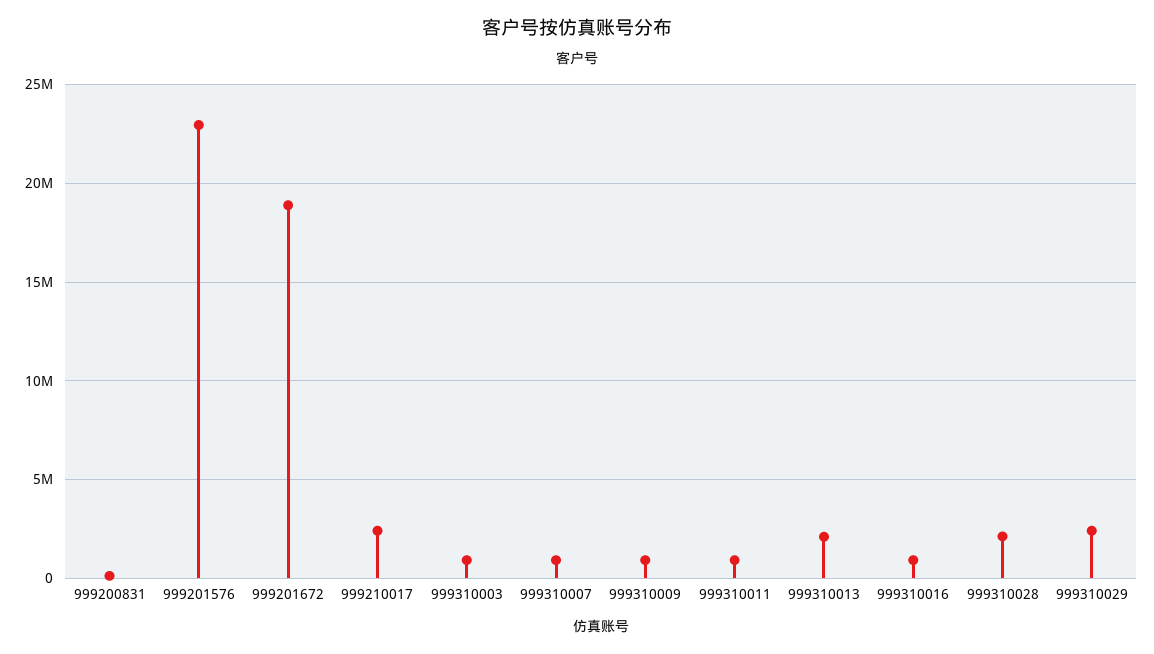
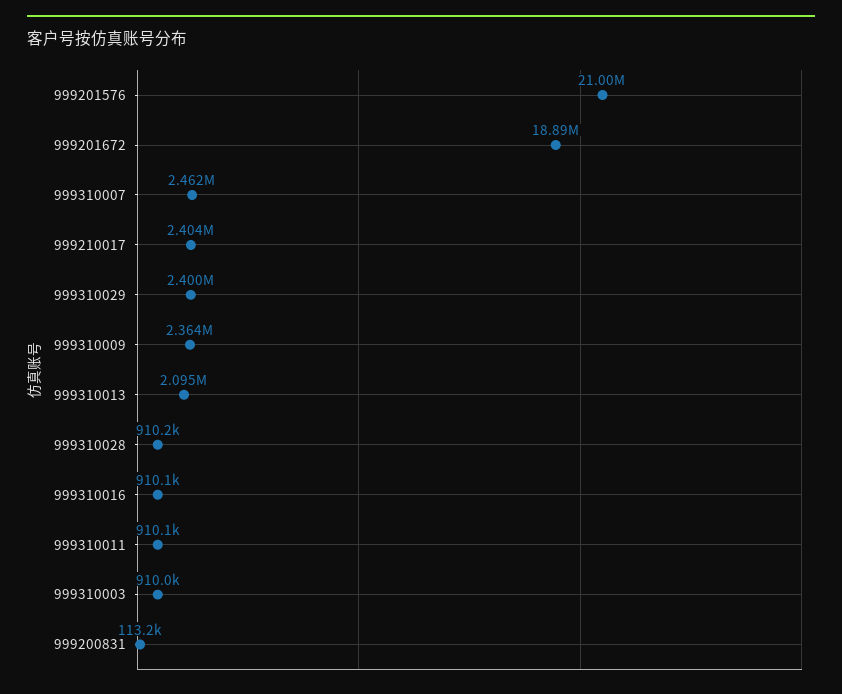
999201576: 23000000 -> 21000000
999310007: 1000000 -> 2462000
999310009: 1000000 -> 2364000
999310028: 2000000 -> 910200

